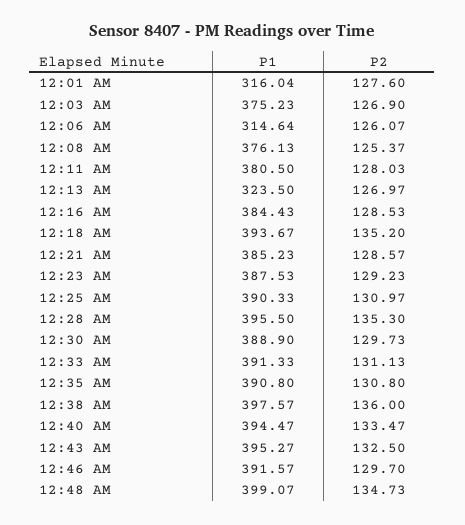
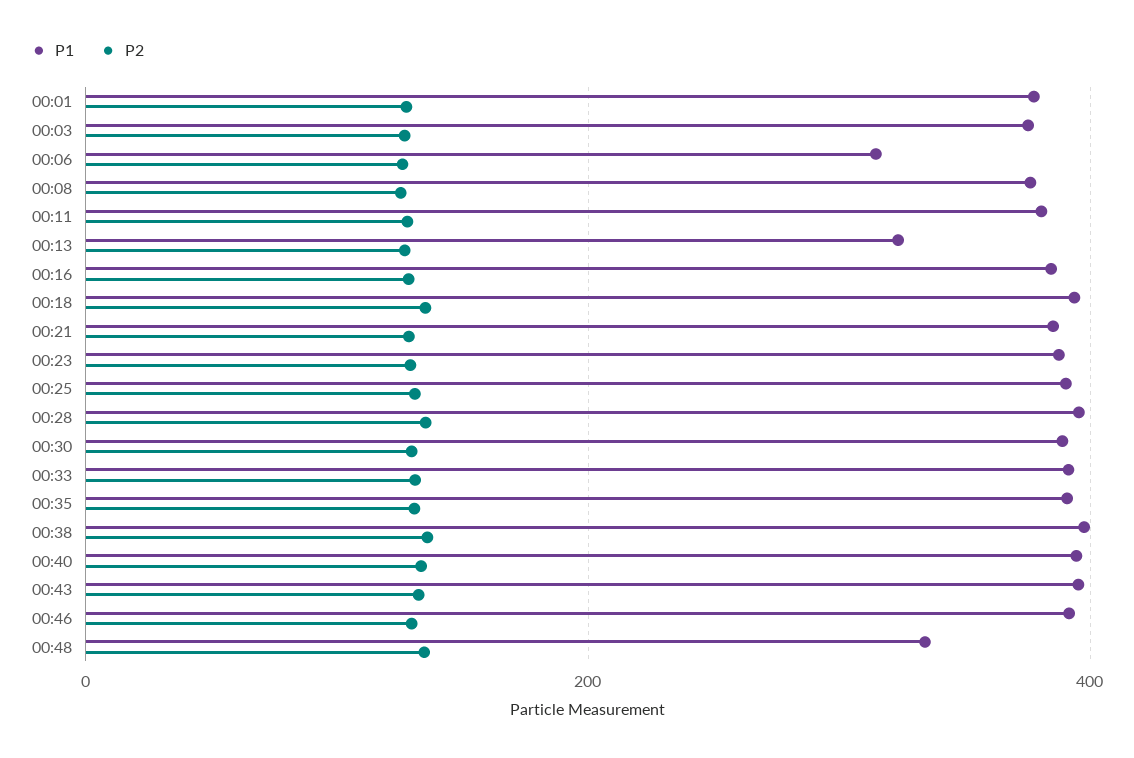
P1, 12:01 AM: 316.04 -> 380
P1, 12:48 AM: 399.07 -> 340

